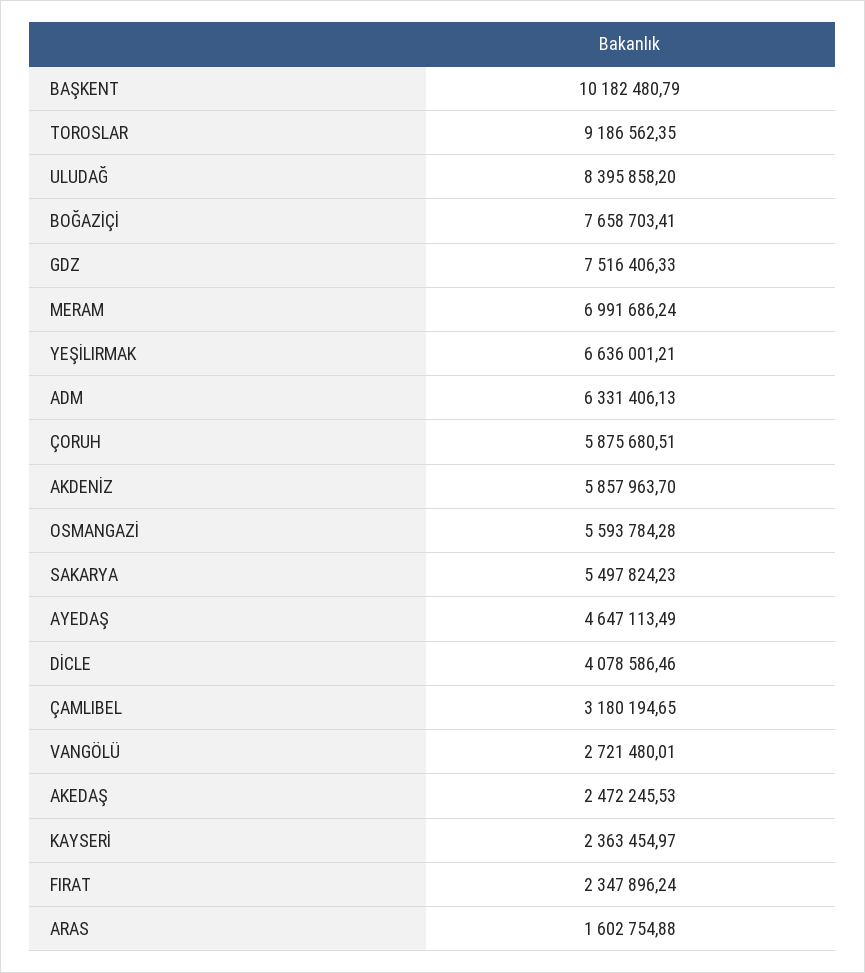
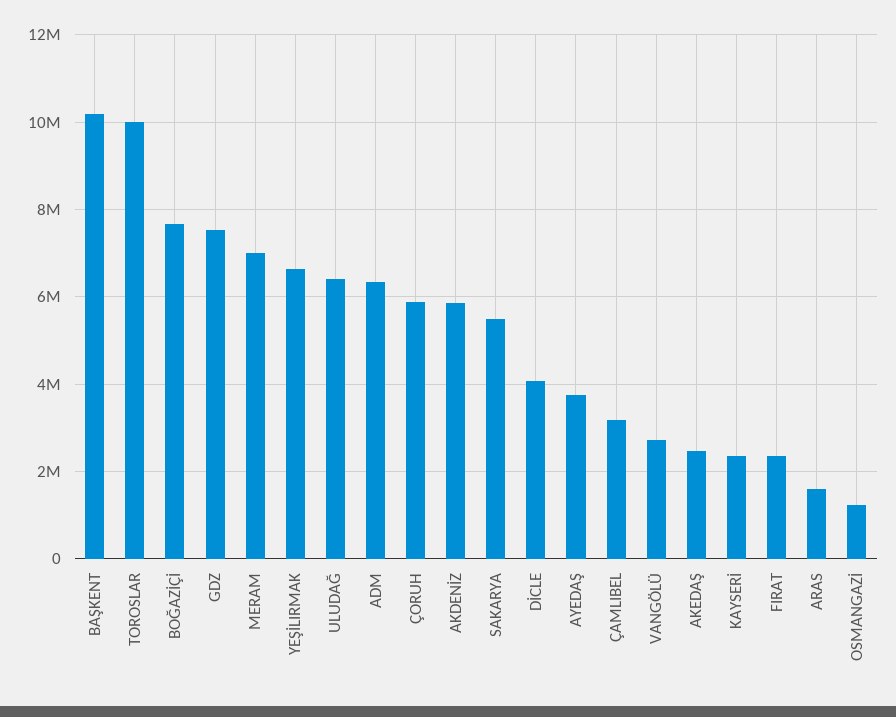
TOROSLAR: 9186562.35 -> 10000000
ULUDAĞ: 8395858.2 -> 6400000
OSMANGAZİ: 5593784.28 -> 1200000
AYEDAŞ: 4647113.49 -> 3800000

